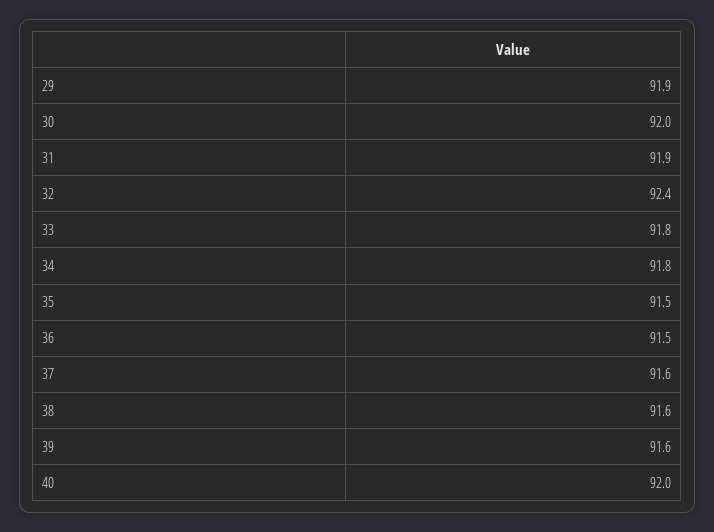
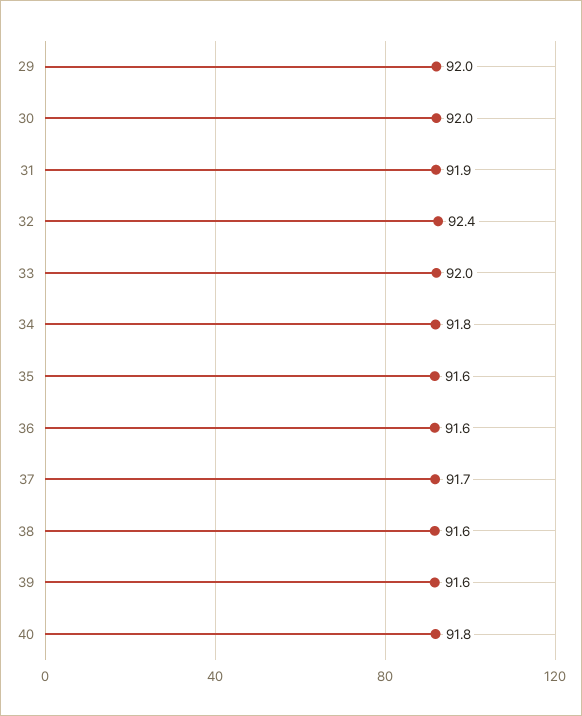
29: 91.9 -> 92
33: 91.8 -> 92
35: 91.5 -> 91.6
36: 91.5 -> 91.6
37: 91.6 -> 91.7
40: 92 -> 91.8

